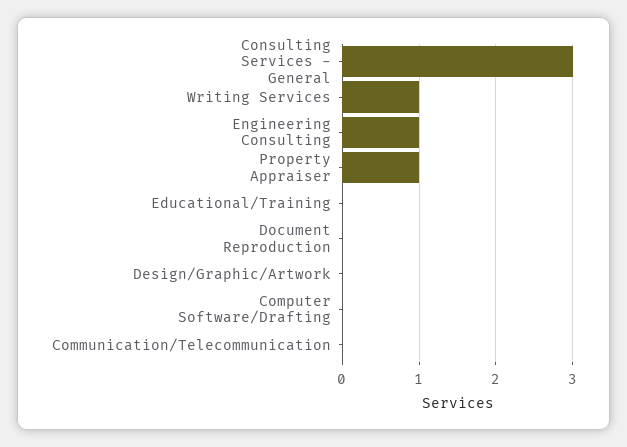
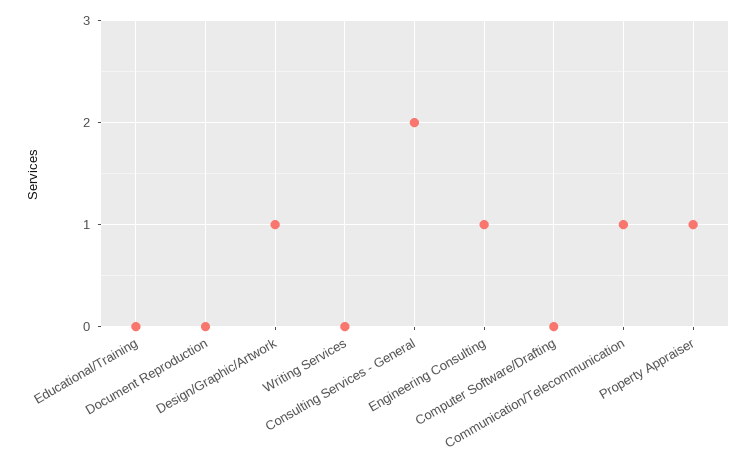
Consulting Services - General: 3 -> 2
Writing Services: 1 -> 0
Design/Graphic/Artwork: 0 -> 1
Communication/Telecommunication: 0 -> 1

